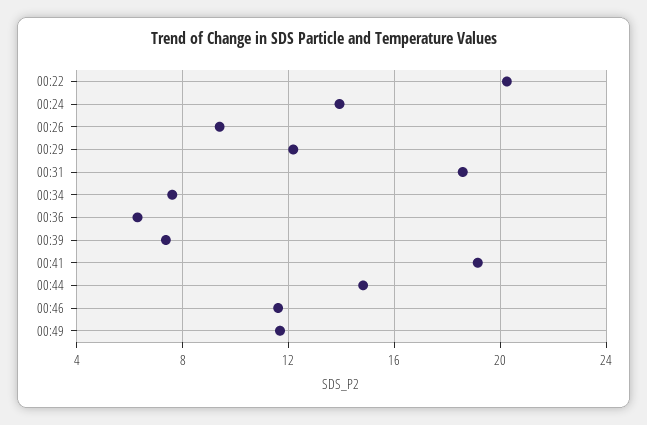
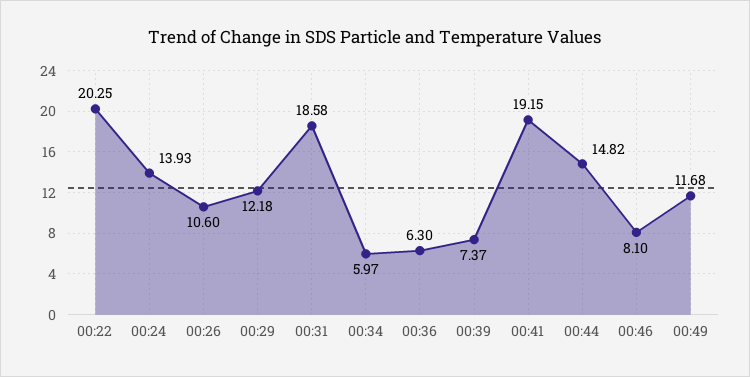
00:26: 9.5 -> 10.6
00:34: 7.5 -> 5.97
00:46: 11.5 -> 8.1

